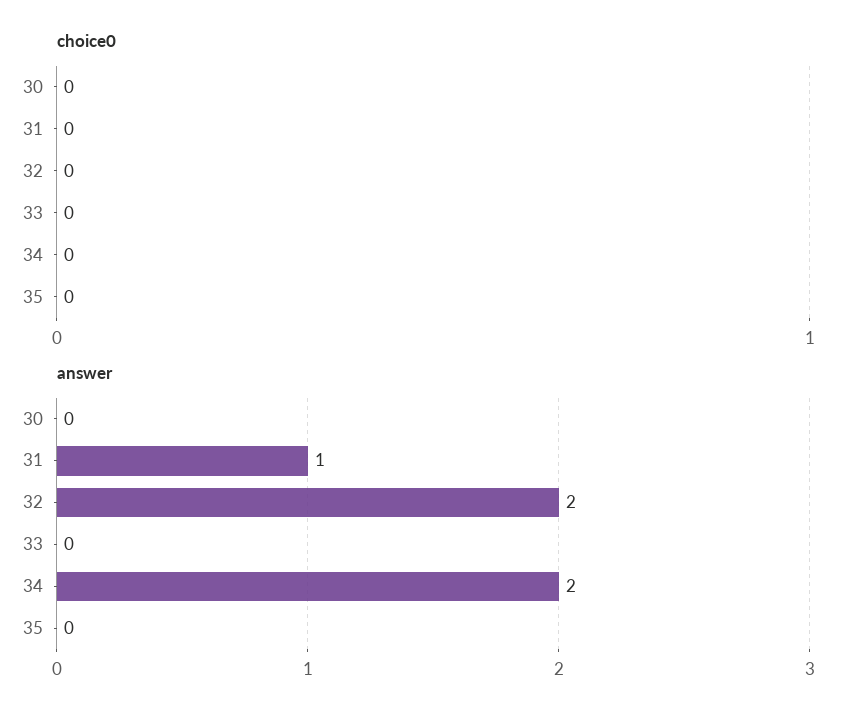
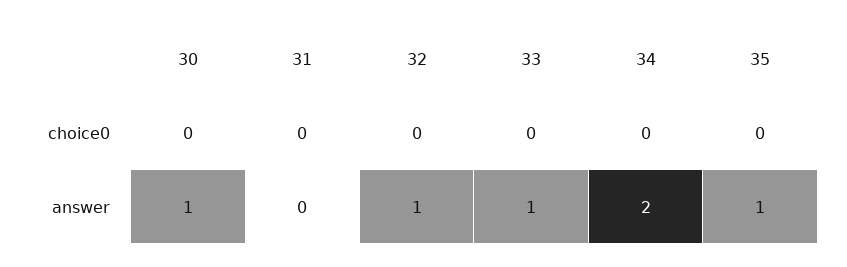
answer, 30: 0 -> 1
answer, 31: 1 -> 0
answer, 32: 2 -> 1
answer, 33: 0 -> 1
answer, 35: 0 -> 1

